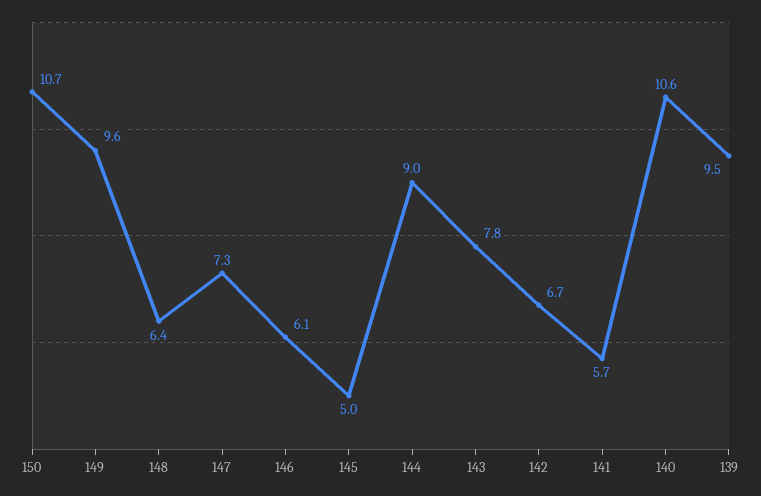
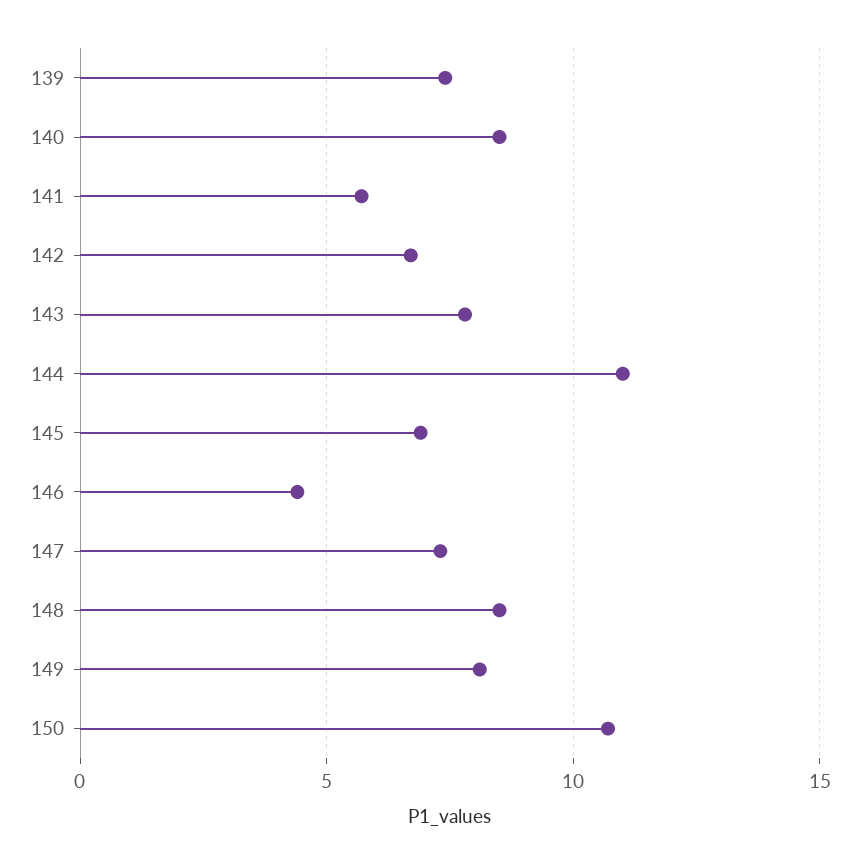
149: 9.6 -> 8
148: 6.4 -> 8.5
146: 6.1 -> 4.5
145: 5 -> 7
144: 9 -> 11
140: 10.6 -> 8.5
139: 9.5 -> 7.5

